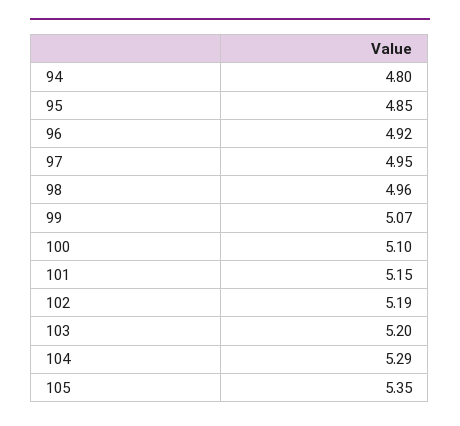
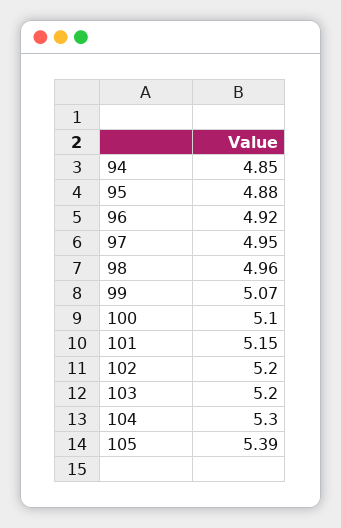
94: 4.8 -> 4.85
95: 4.85 -> 4.88
102: 5.19 -> 5.2
104: 5.29 -> 5.3
105: 5.35 -> 5.39

